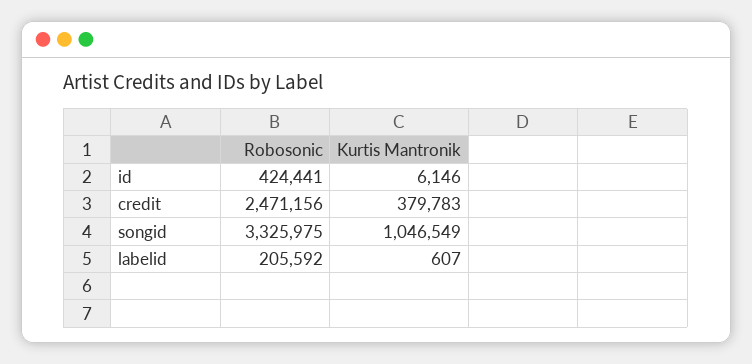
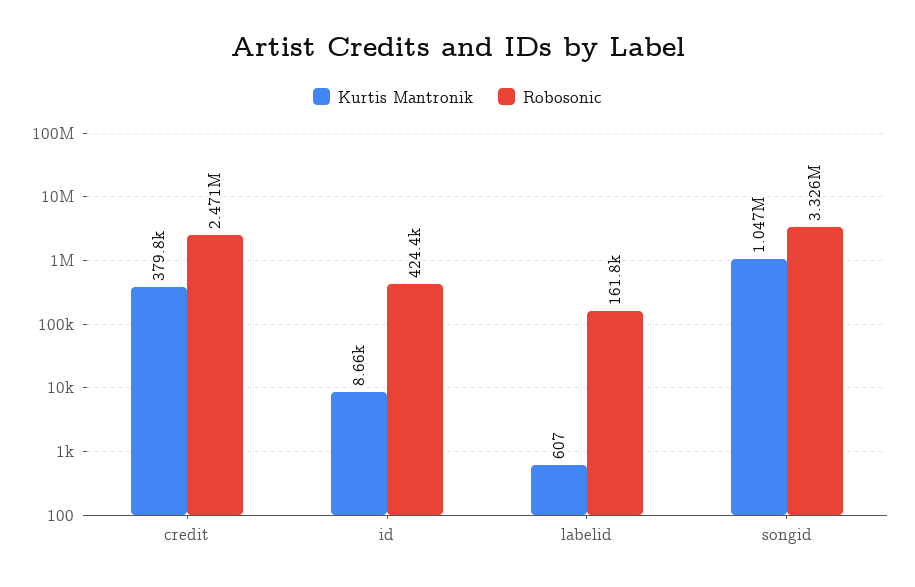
Kurtis Mantronik, id: 6146 -> 8660
Robosonic, labelid: 205592 -> 161800

